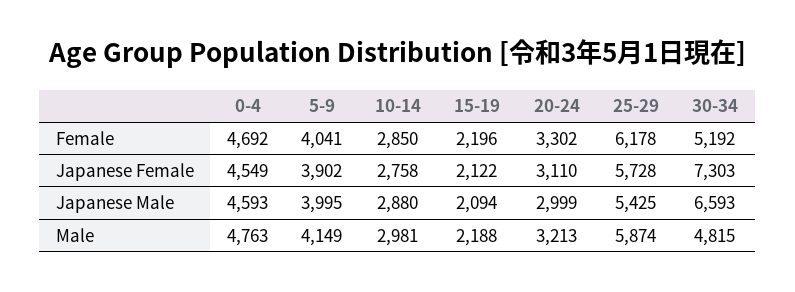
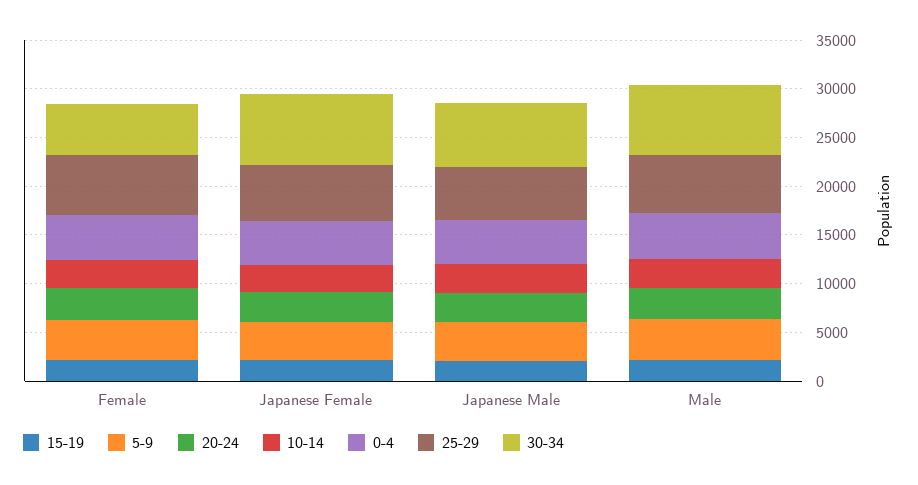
30-34, Male: 4815 -> 7000

